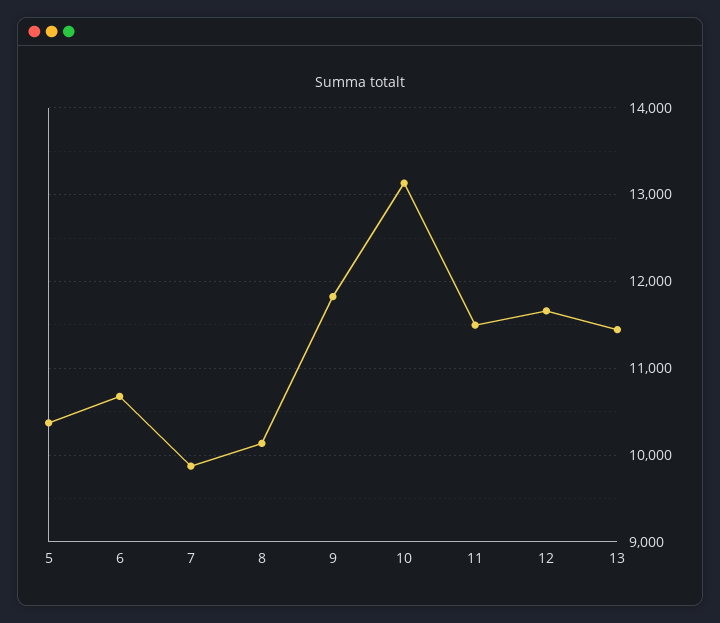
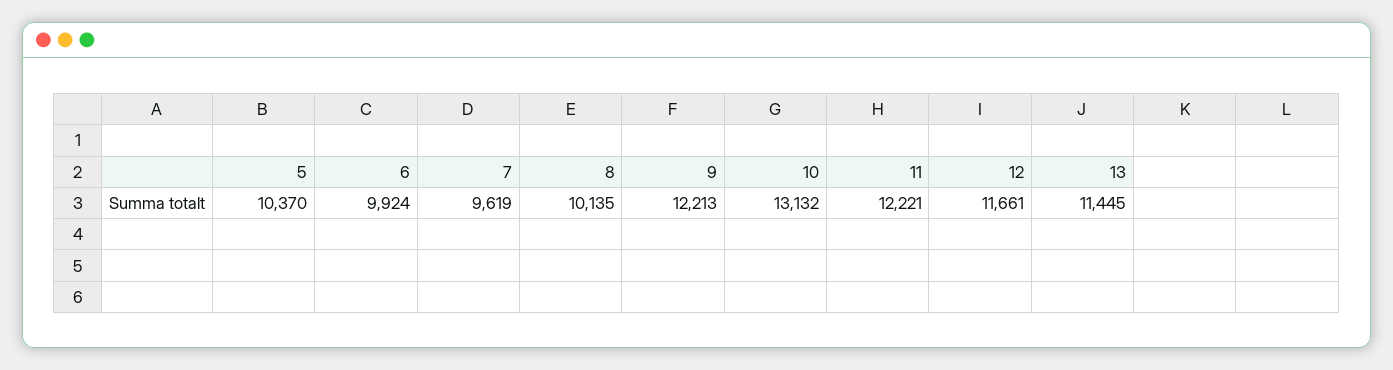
6: 10700 -> 9924
7: 9900 -> 9619
9: 11800 -> 12213
11: 11500 -> 12221

